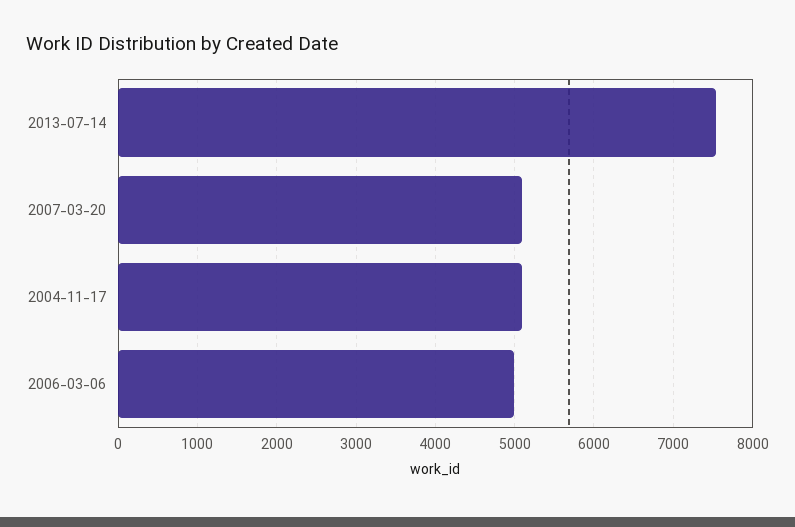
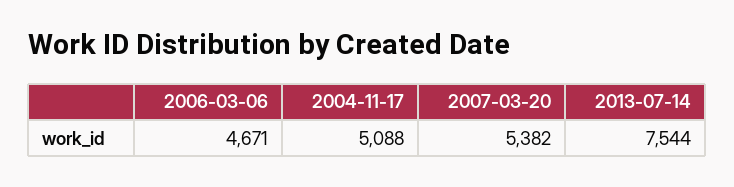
2007-03-20: 5100 -> 5382
2006-03-06: 5000 -> 4671

